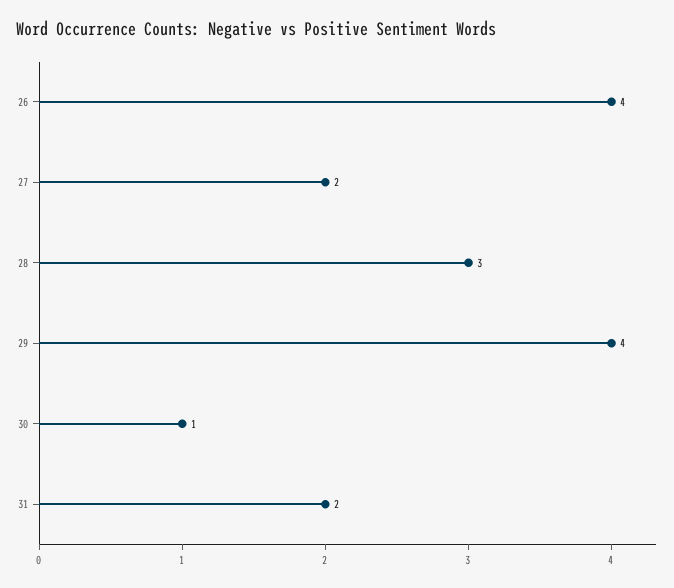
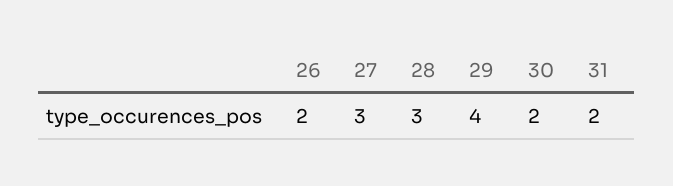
26: 4 -> 2
27: 2 -> 3
30: 1 -> 2

